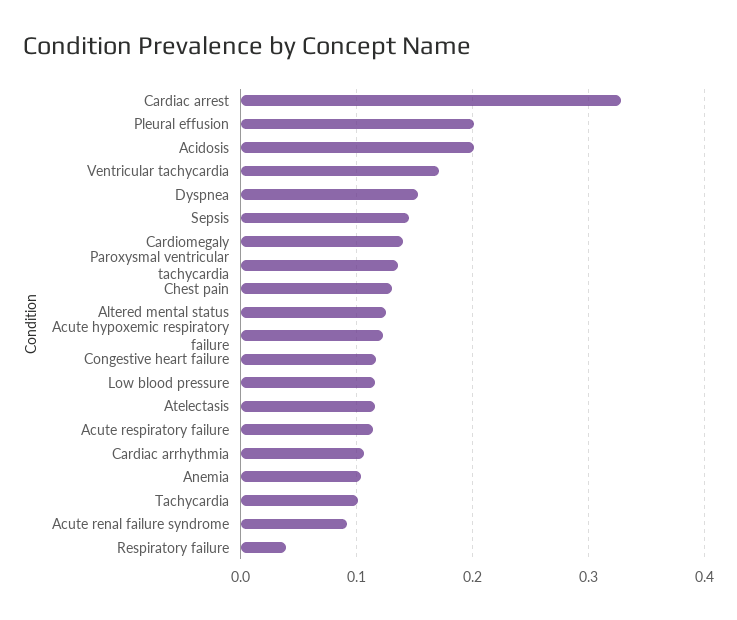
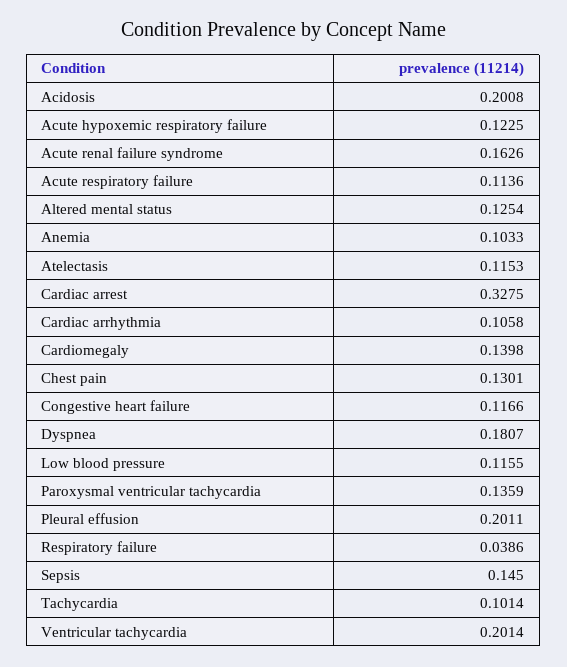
Ventricular tachycardia: 0.17 -> 0.2014
Dyspnea: 0.15 -> 0.1807
Acute renal failure syndrome: 0.09 -> 0.1626

